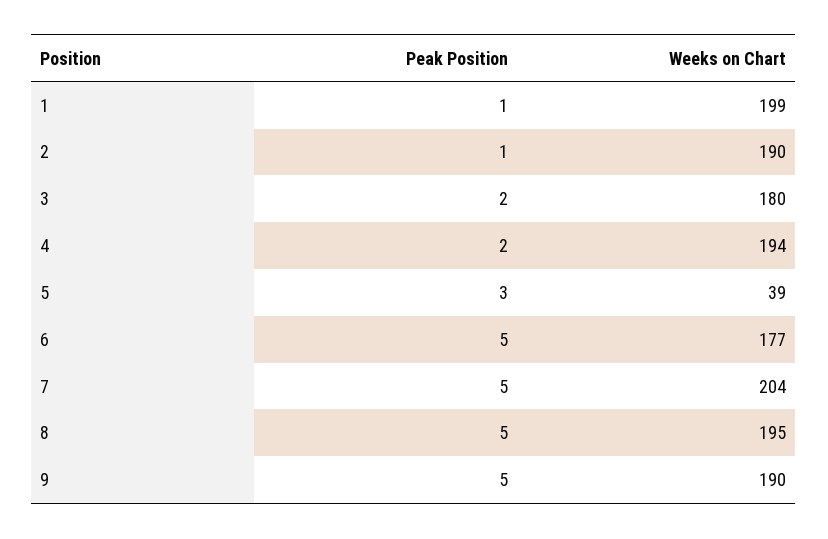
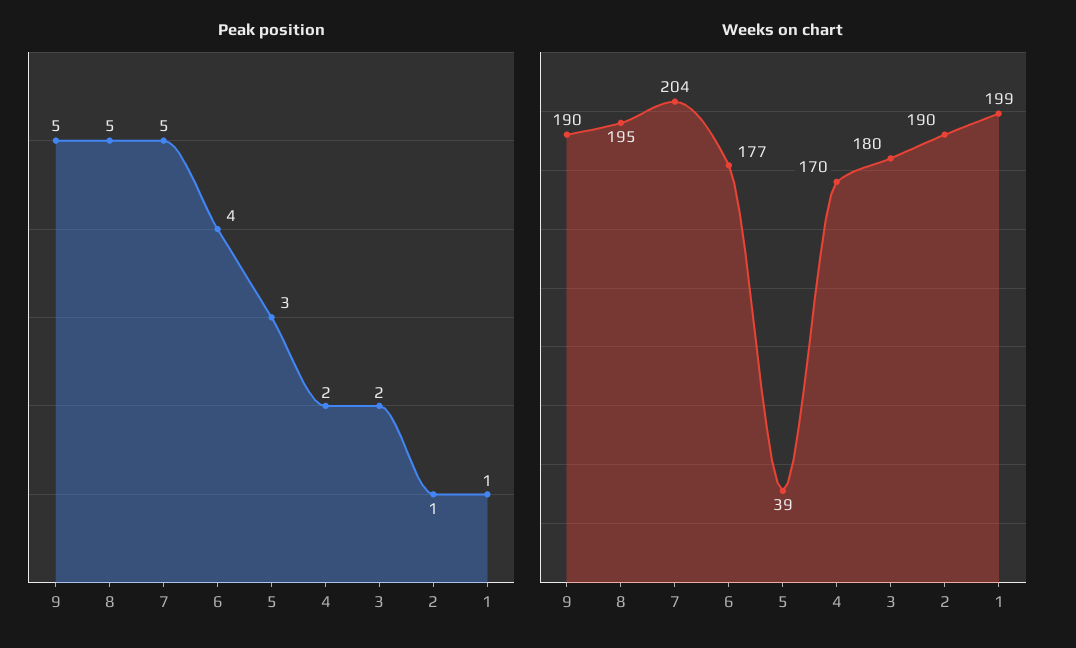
Weeks on Chart, 4: 194 -> 170
Peak Position, 6: 5 -> 4

